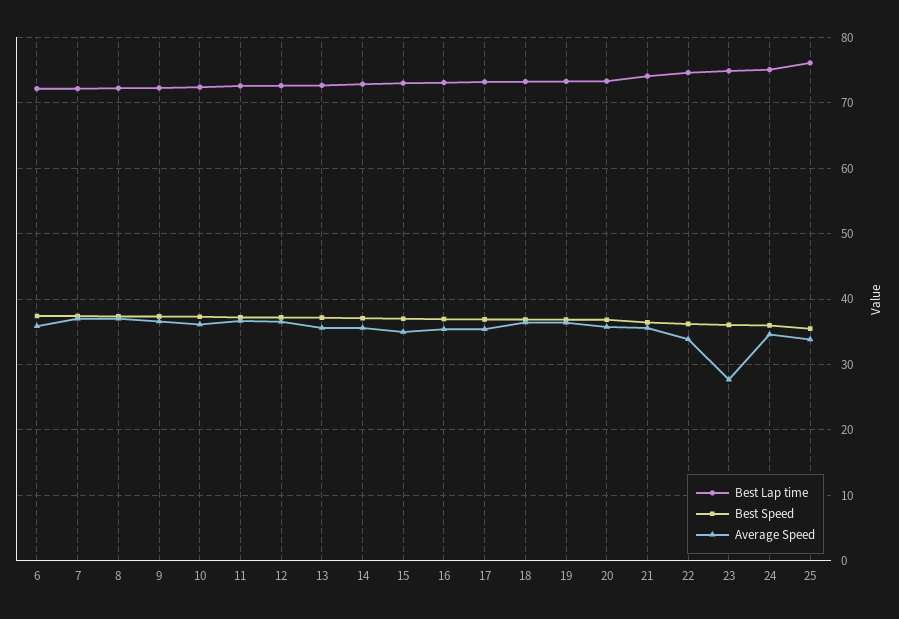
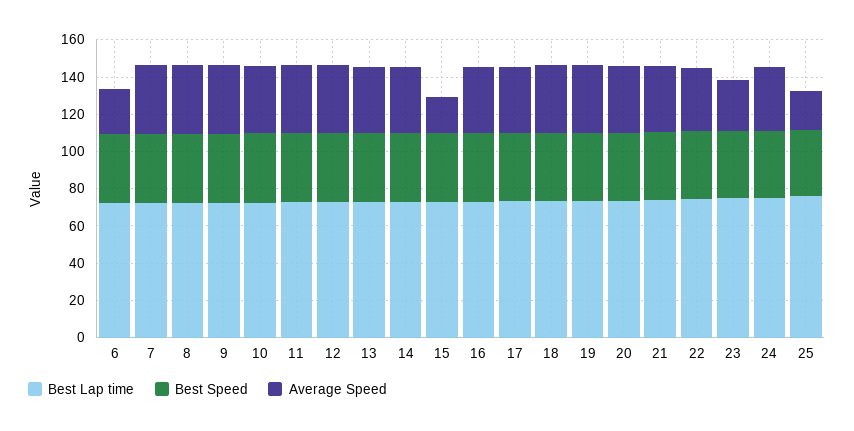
Average Speed, 6: 36 -> 25
Average Speed, 15: 35 -> 20
Average Speed, 25: 34 -> 20

